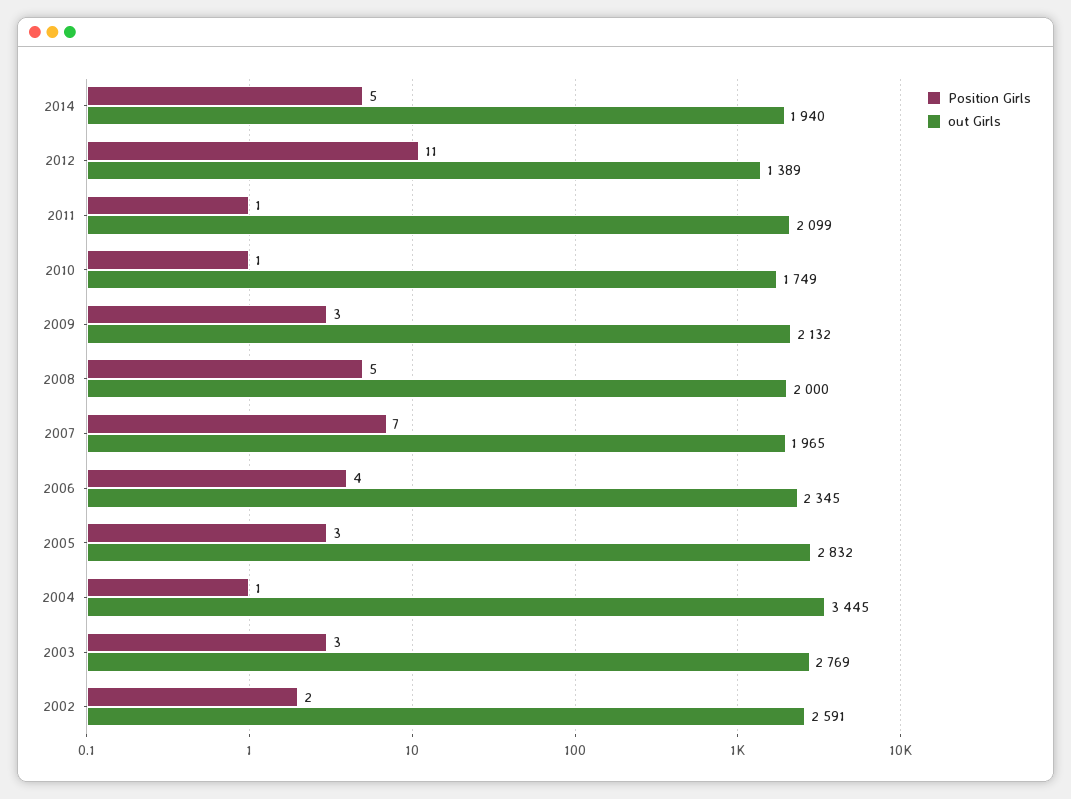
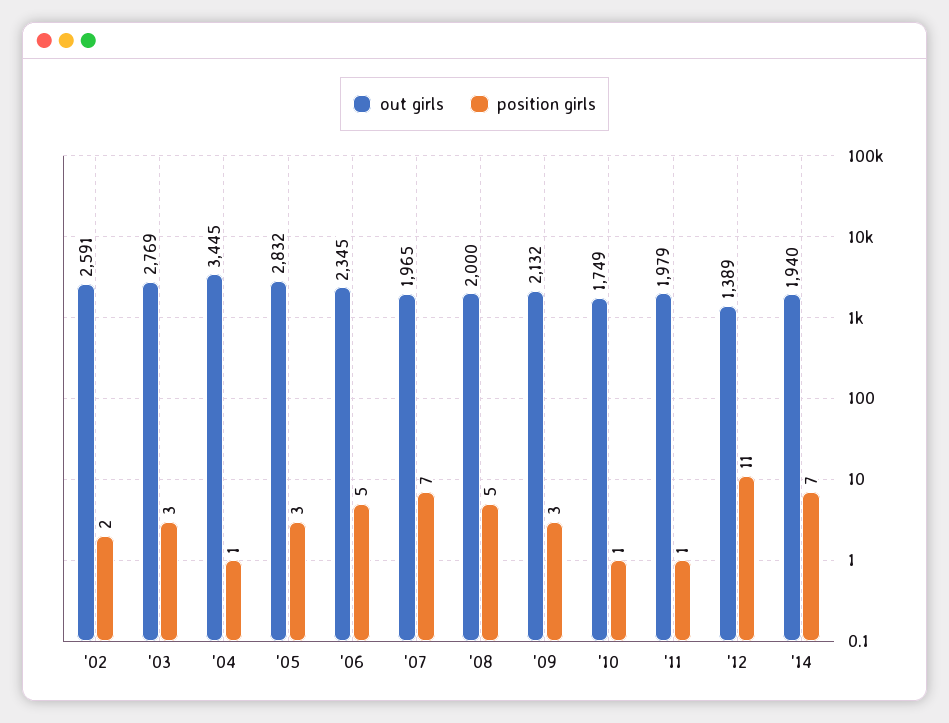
Position Girls, 2014: 5 -> 7
out Girls, 2011: 2099 -> 1979
Position Girls, 2006: 4 -> 5

